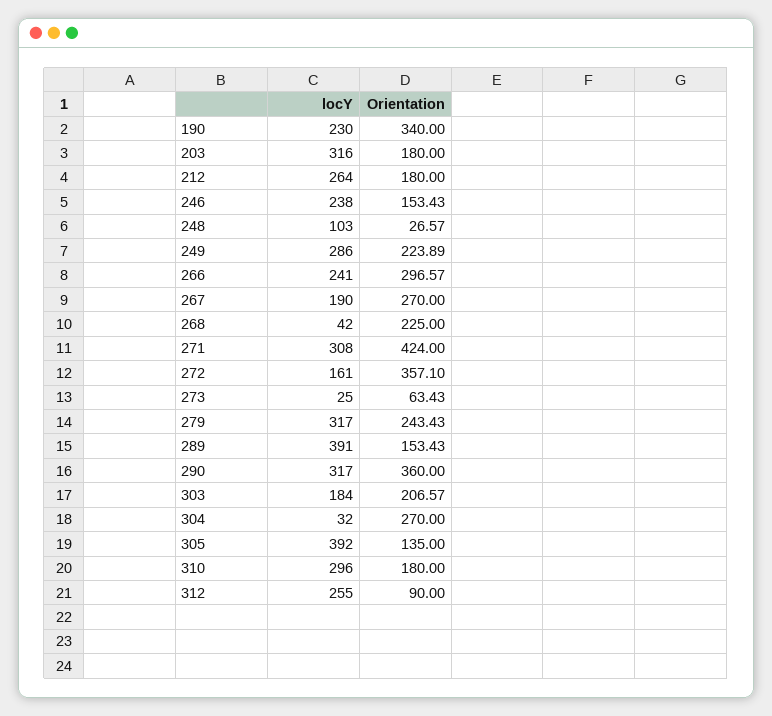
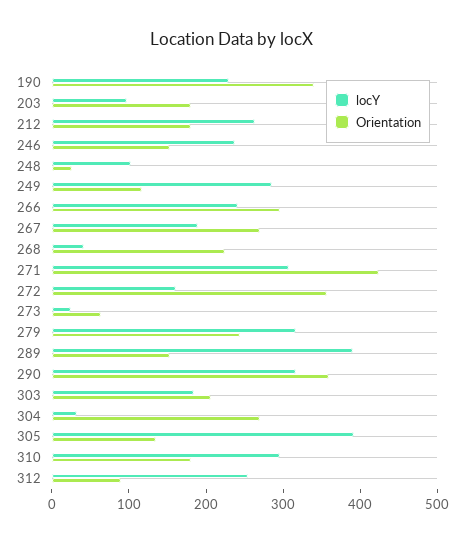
locY, 203: 316 -> 100
Orientation, 249: 223.89 -> 120

